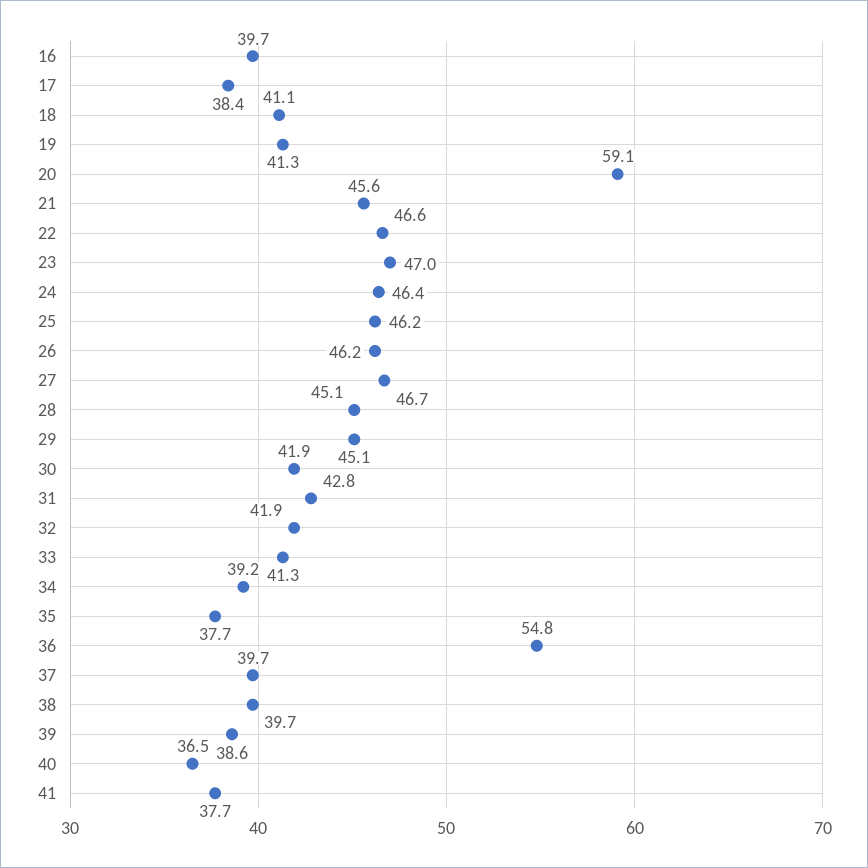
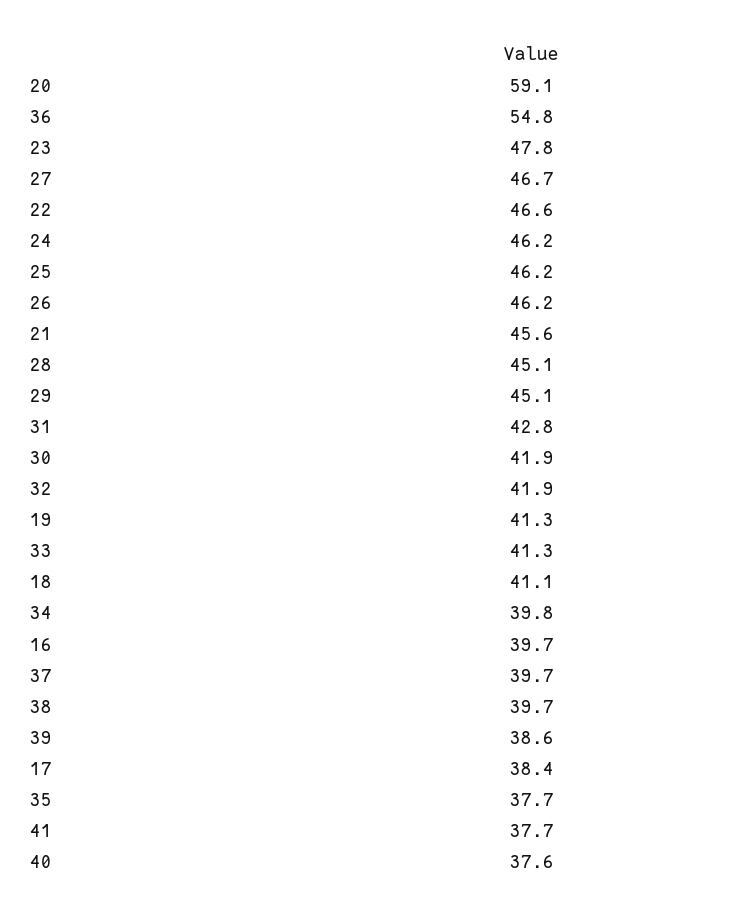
23: 47 -> 47.8
24: 46.4 -> 46.2
34: 39.2 -> 39.8
40: 36.5 -> 37.6

